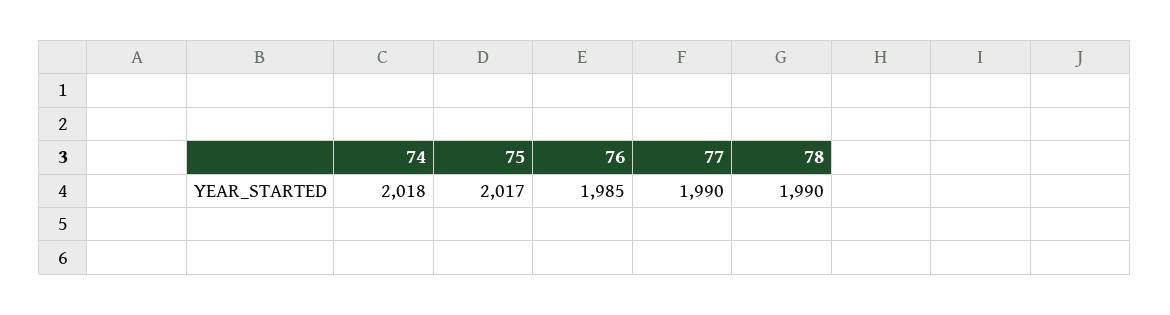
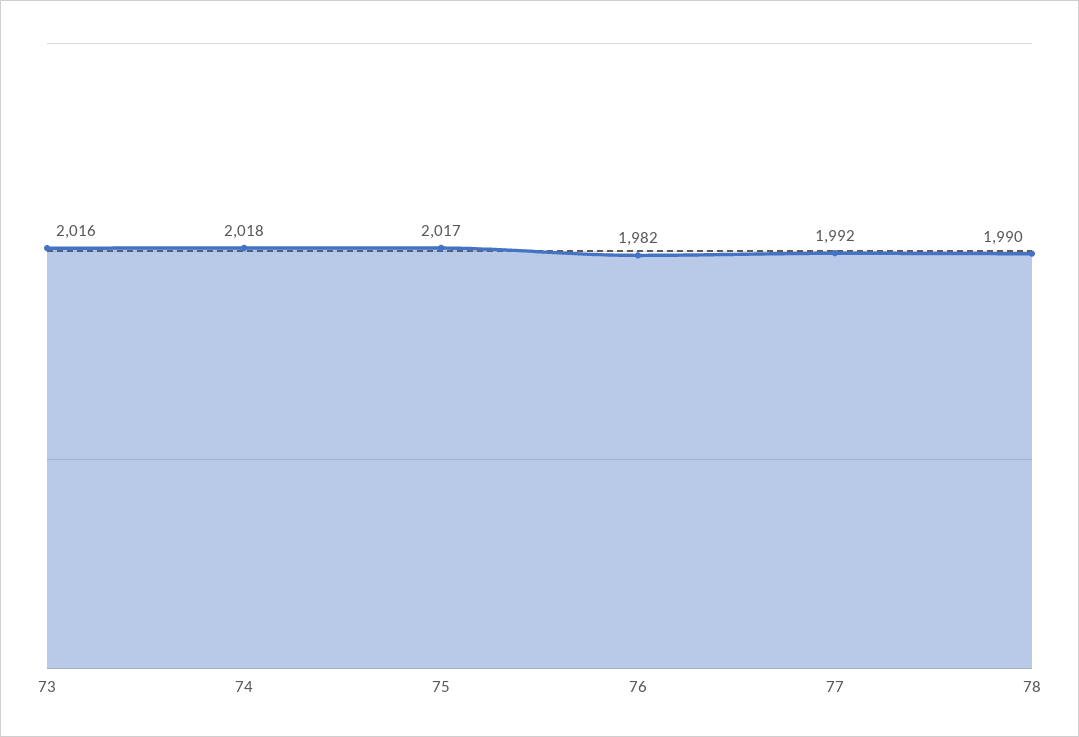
76: 1985 -> 1982
77: 1990 -> 1992
73: none -> 2016

